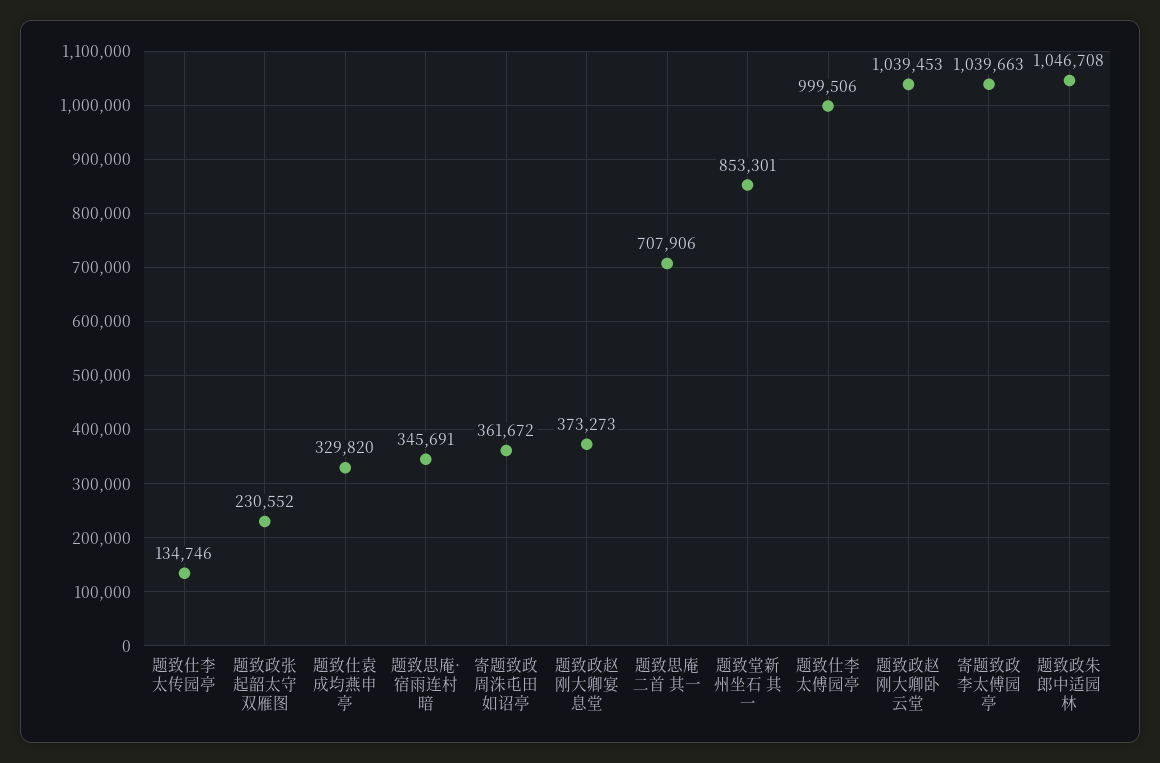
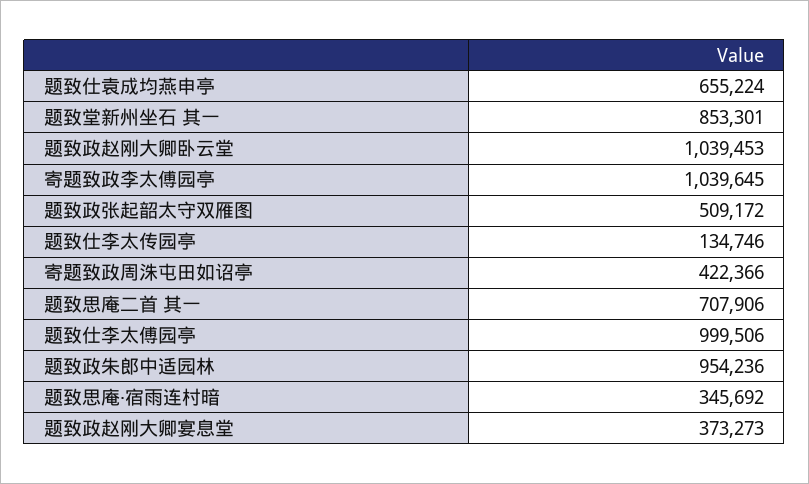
题致政张起韶太守双雁图: 230552 -> 509172
题致仕袁成均燕申亭: 329820 -> 655224
题致思庵·宿雨连村暗: 345691 -> 345692
寄题致政周洙屯田如诏亭: 361672 -> 422366
寄题致政李太傅园亭: 1039663 -> 1039645
题致政朱郎中适园林: 1046708 -> 954236

